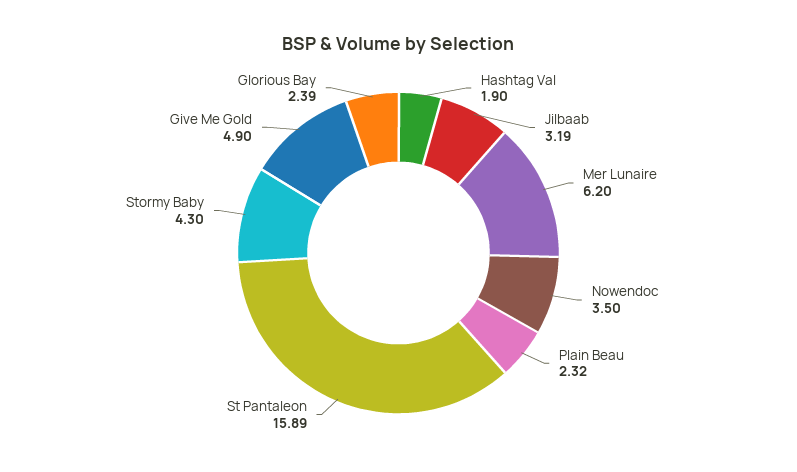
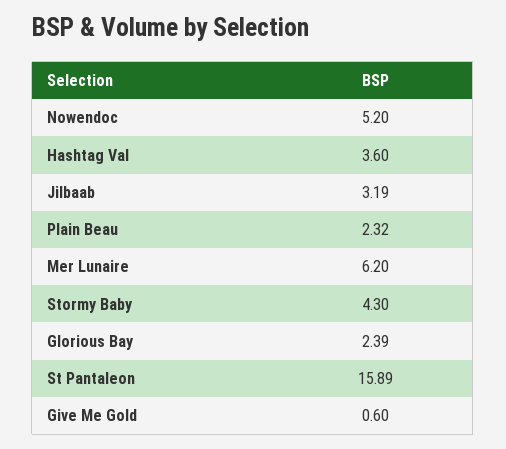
Hashtag Val: 1.9 -> 3.6
Nowendoc: 3.5 -> 5.2
Give Me Gold: 4.9 -> 0.6

